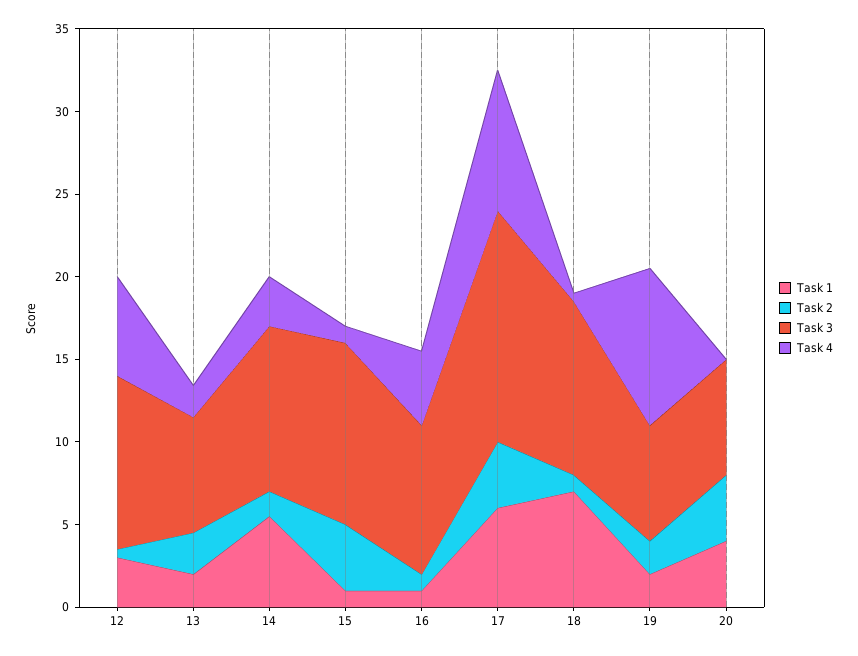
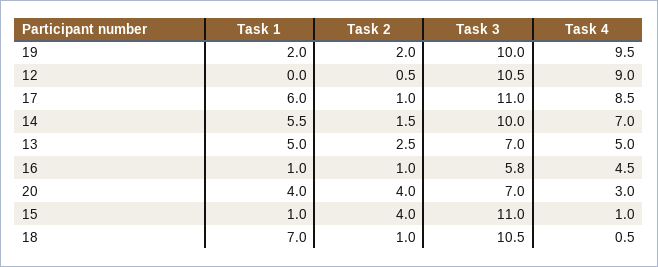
Task 1, 12: 3 -> 0
Task 4, 12: 6 -> 9
Task 1, 13: 2 -> 5
Task 4, 13: 2 -> 5
Task 4, 14: 3 -> 7
Task 3, 16: 9 -> 5.8
Task 2, 17: 4 -> 1
Task 3, 17: 14 -> 11
Task 3, 19: 7 -> 10
Task 4, 20: 0 -> 3

